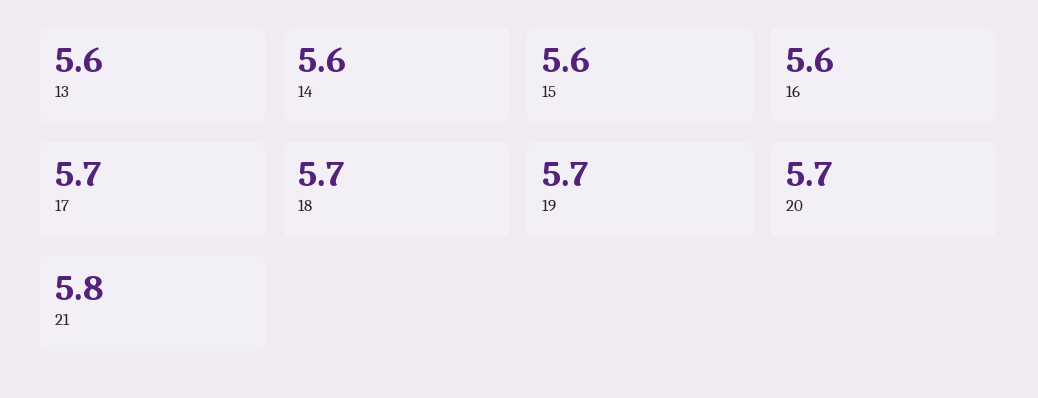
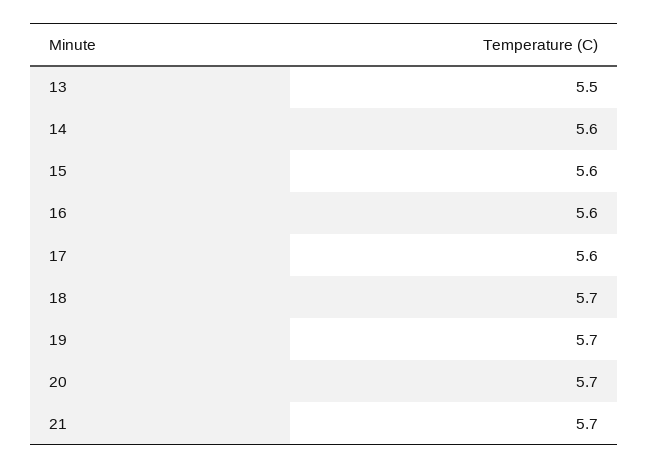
13: 5.6 -> 5.5
17: 5.7 -> 5.6
21: 5.8 -> 5.7

